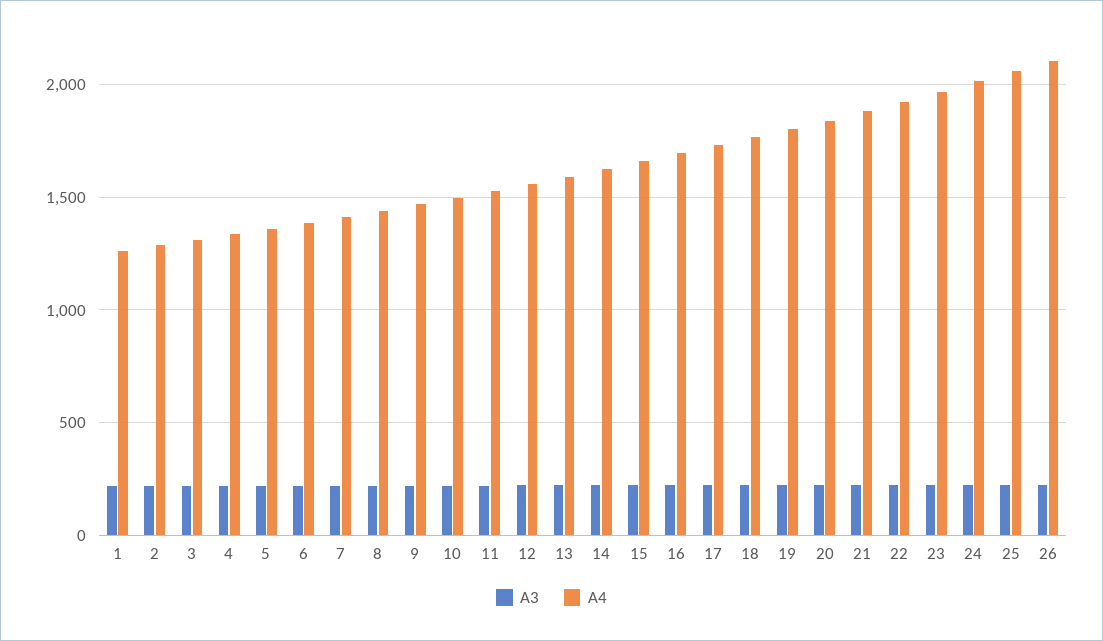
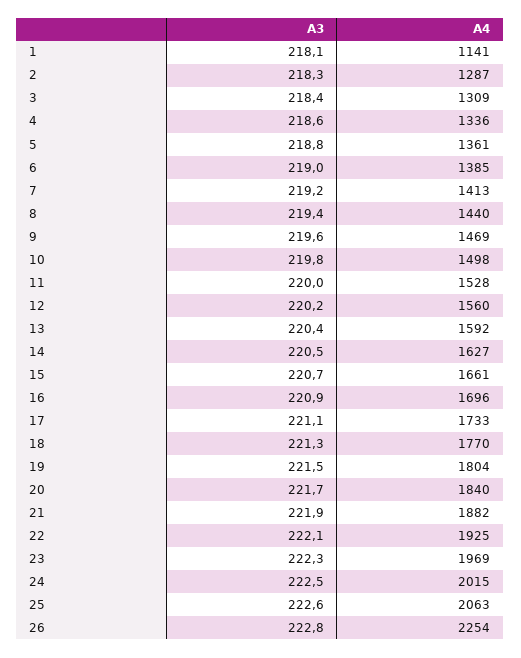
A4, 1: 1250 -> 1141
A4, 26: 2100 -> 2254

